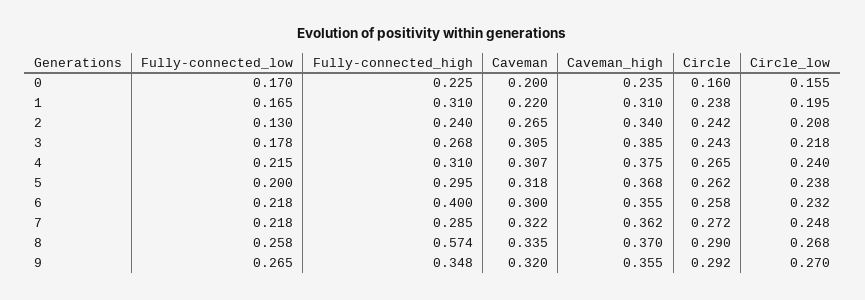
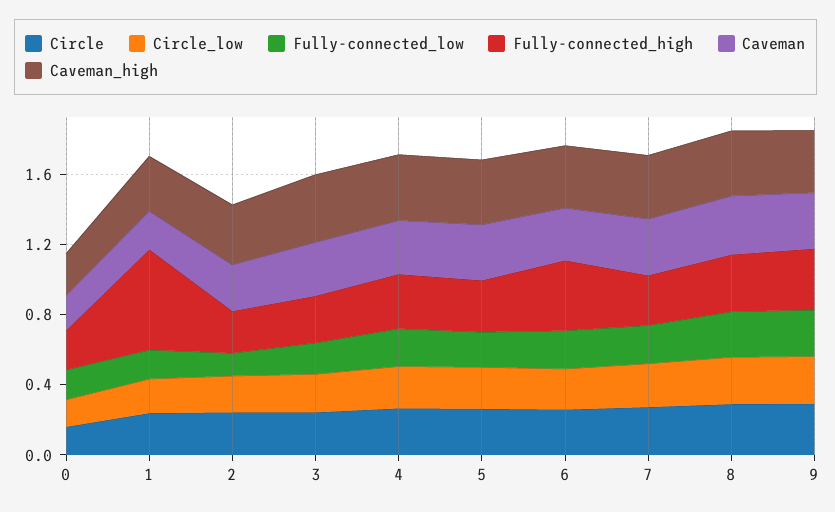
Fully-connected_high, 1: 0.31 -> 0.6
Fully-connected_high, 8: 0.574 -> 0.3

